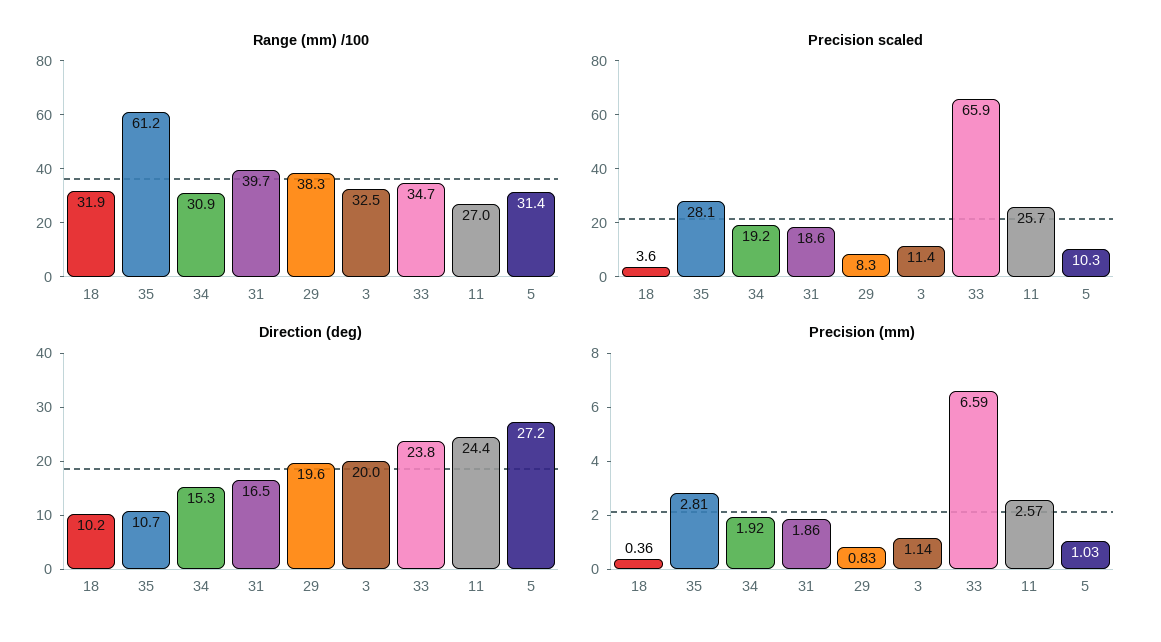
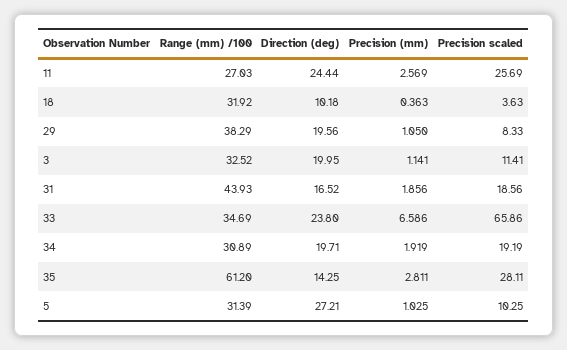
Range (mm) /100, 31: 39.7 -> 43.93
Direction (deg), 35: 10.7 -> 14.25
Direction (deg), 34: 15.3 -> 19.71
Precision (mm), 29: 0.83 -> 1.05

